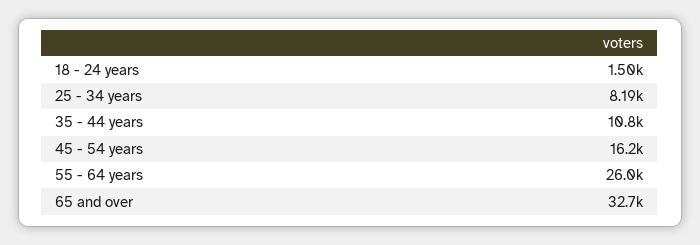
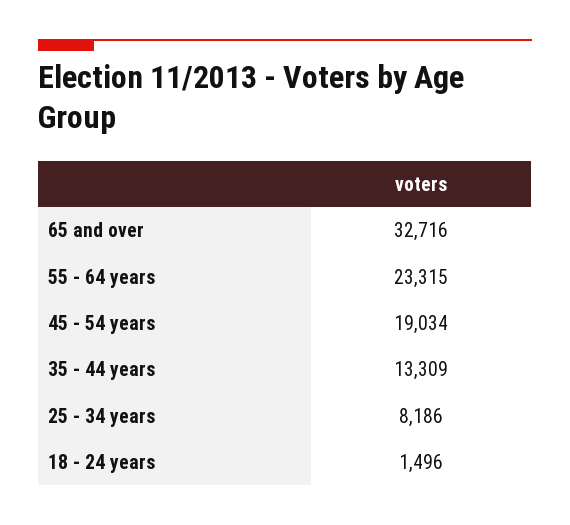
35 - 44 years: 10800 -> 13309
45 - 54 years: 16200 -> 19034
55 - 64 years: 26000 -> 23315

